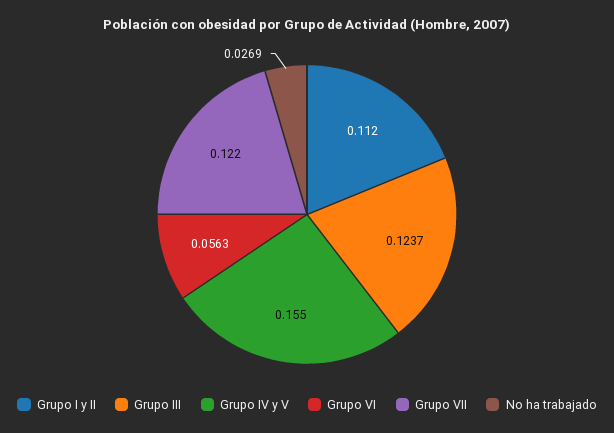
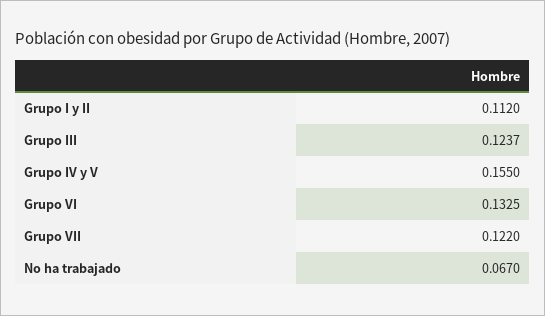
Grupo VI: 0.0563 -> 0.1325
No ha trabajado: 0.0269 -> 0.067

